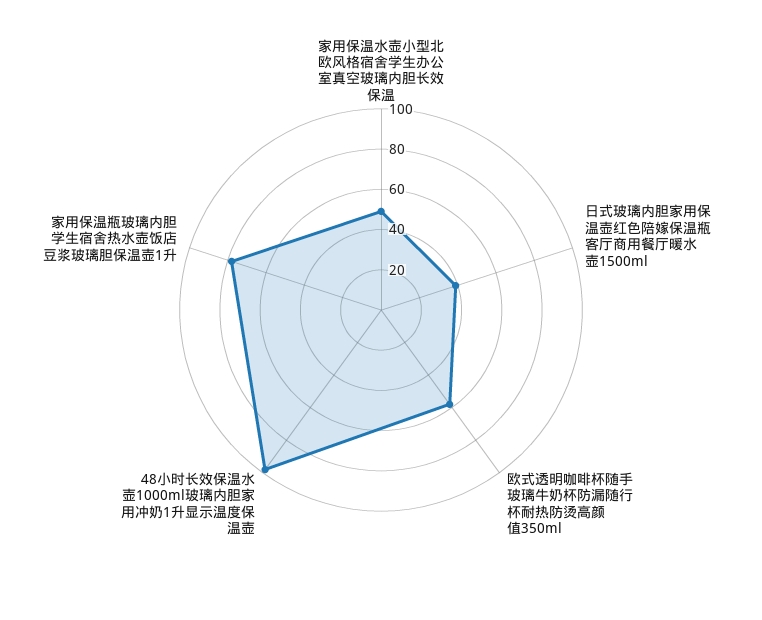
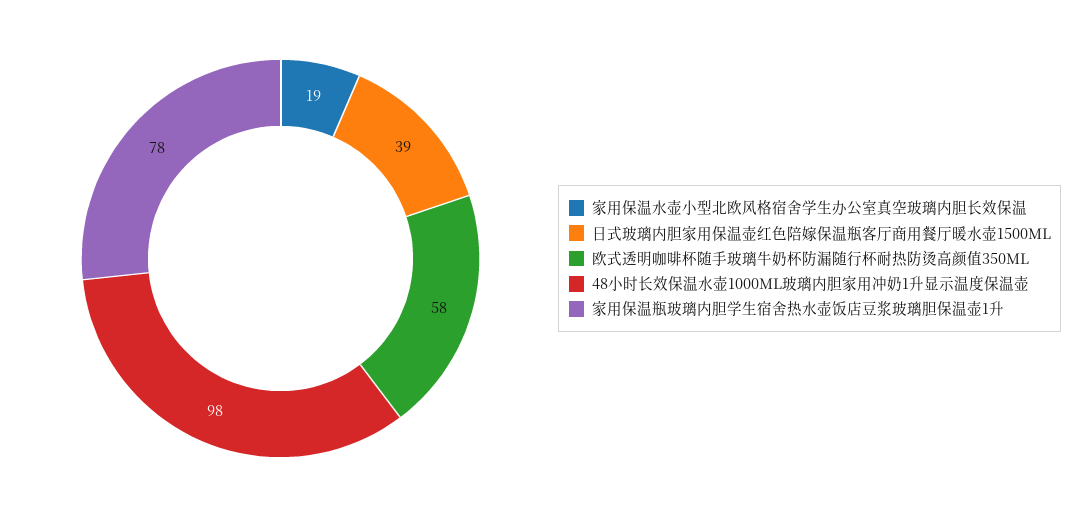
家用保温水壶小型北欧风格宿舍学生办公室真空玻璃内胆长效保温: 50 -> 19

